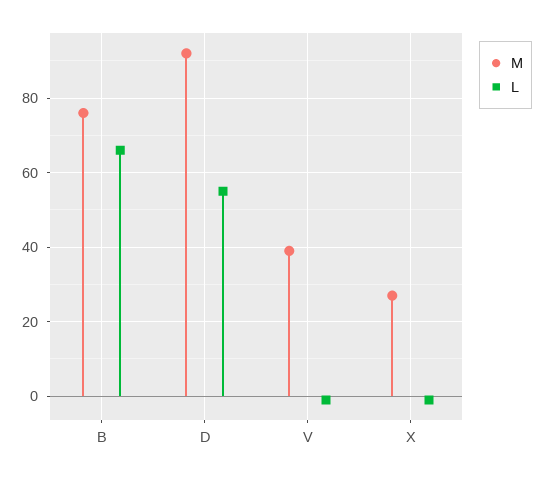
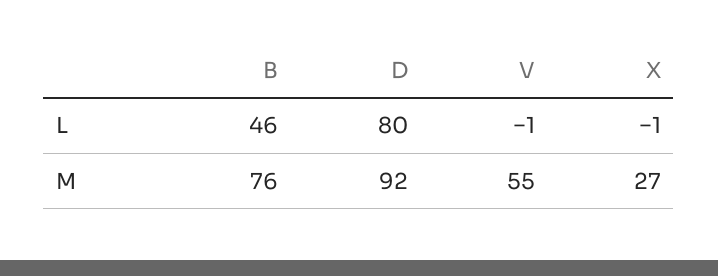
L, B: 65 -> 46
L, D: 55 -> 80
M, V: 40 -> 55

